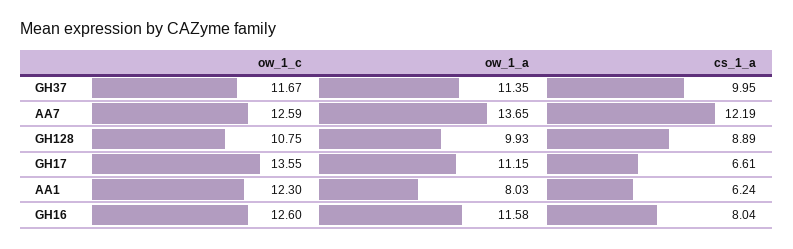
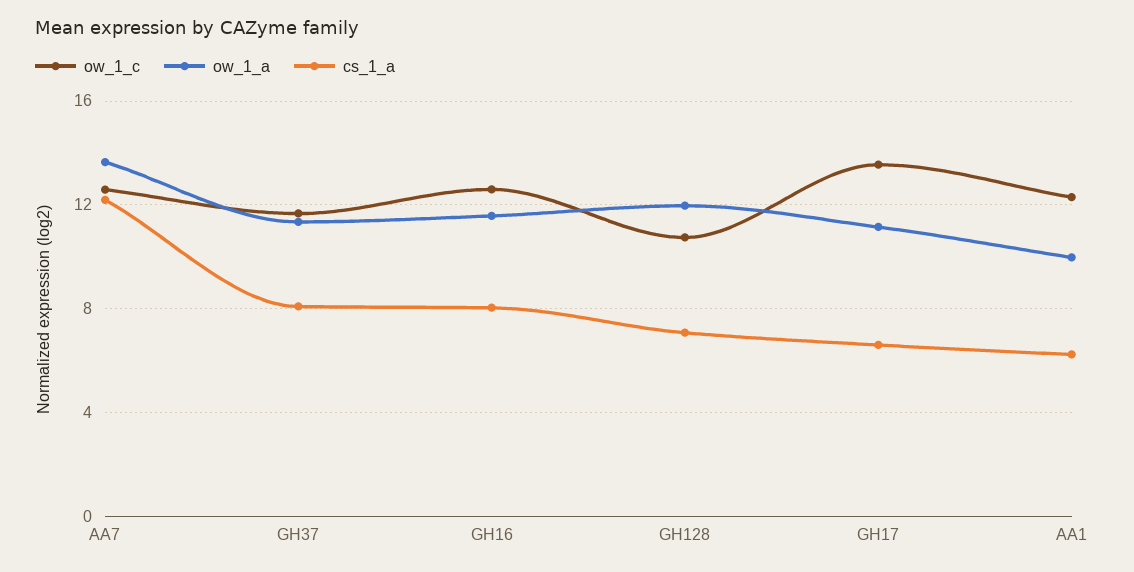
cs_1_a, GH37: 9.95 -> 8
ow_1_a, GH128: 9.93 -> 12
cs_1_a, GH128: 8.89 -> 7
ow_1_a, AA1: 8.03 -> 10

